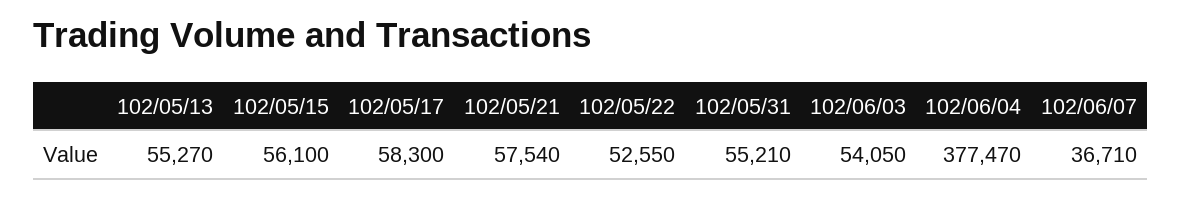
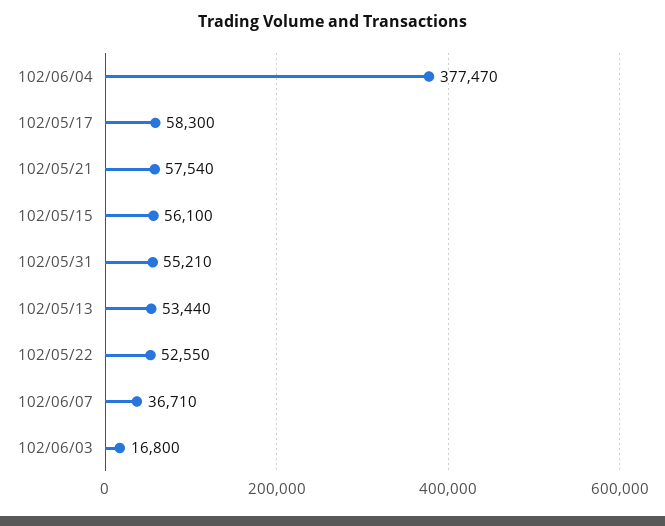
102/05/13: 55270 -> 53440
102/06/03: 54050 -> 16800

